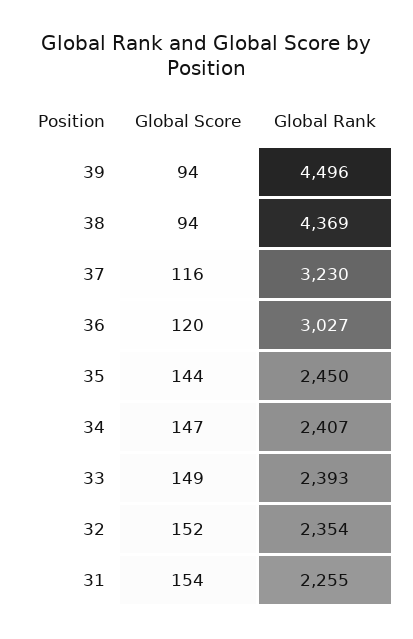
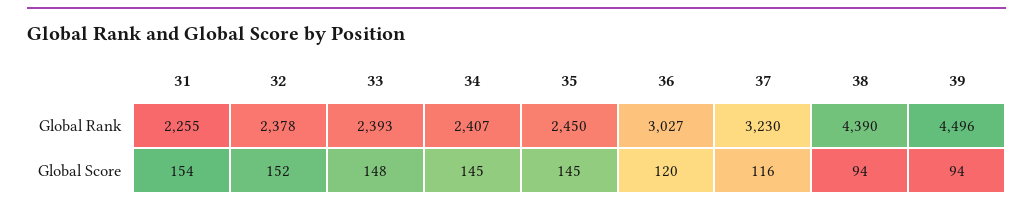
Global Rank, 38: 4369 -> 4390
Global Score, 35: 144 -> 145
Global Score, 34: 147 -> 145
Global Score, 33: 149 -> 148
Global Rank, 32: 2354 -> 2378

